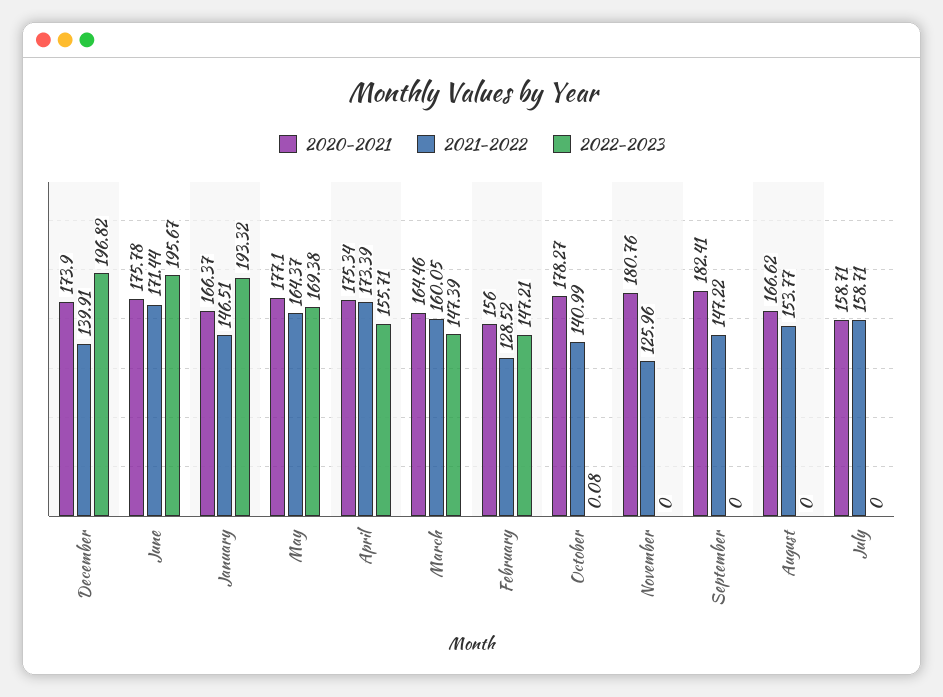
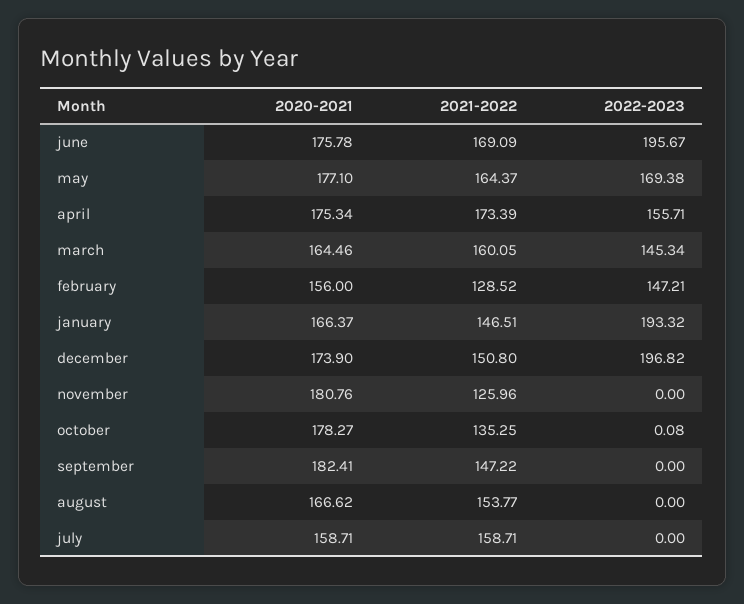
2021-2022, December: 139.91 -> 150.8
2021-2022, June: 171.44 -> 169.09
2022-2023, March: 147.39 -> 145.34
2021-2022, October: 140.99 -> 135.25

